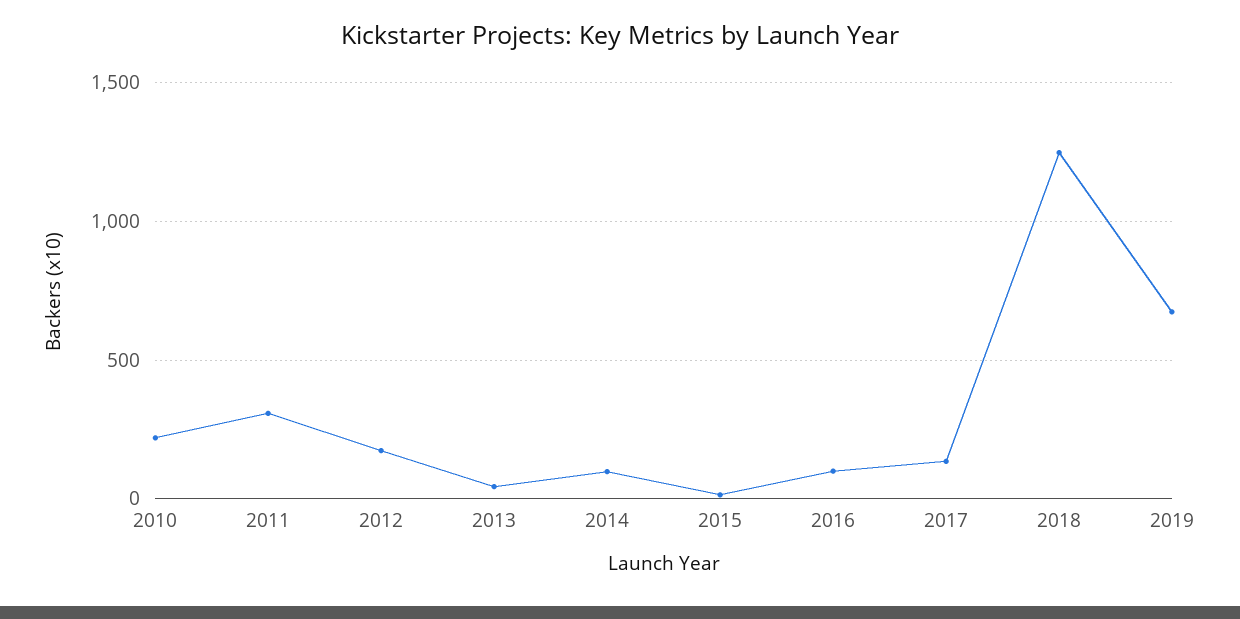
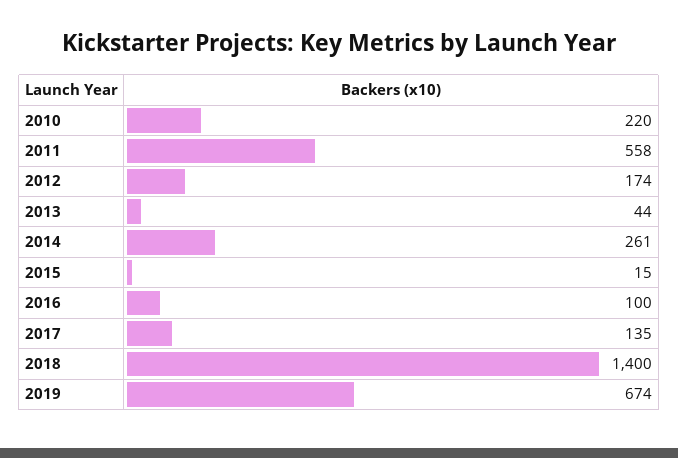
2011: 300 -> 558
2014: 100 -> 261
2018: 1250 -> 1400

